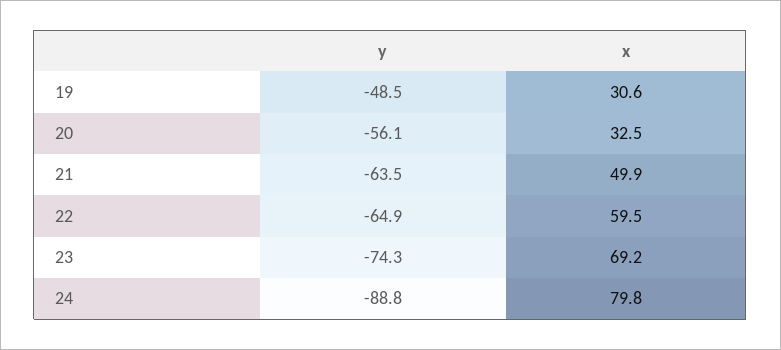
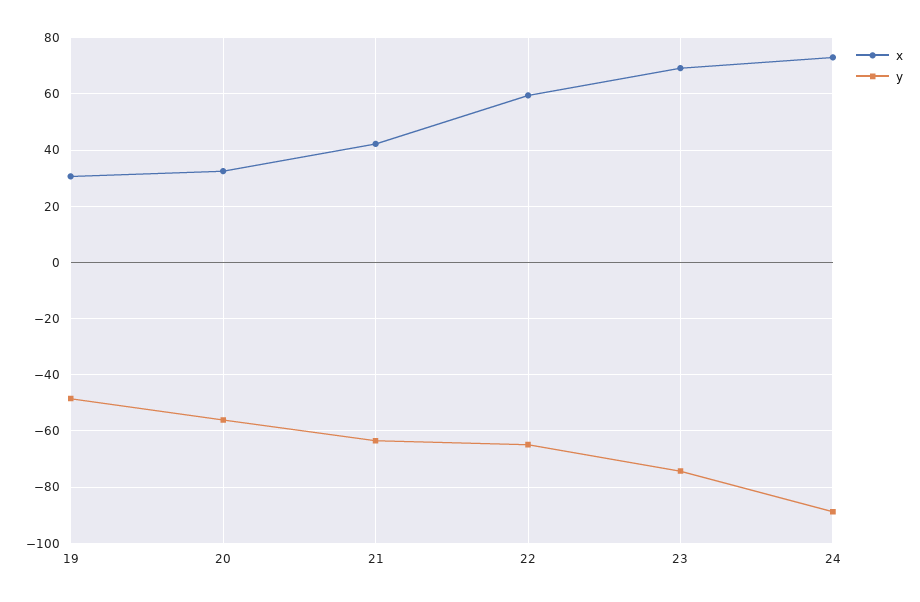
x, 21: 49.9 -> 42.5
x, 24: 79.8 -> 72.5

